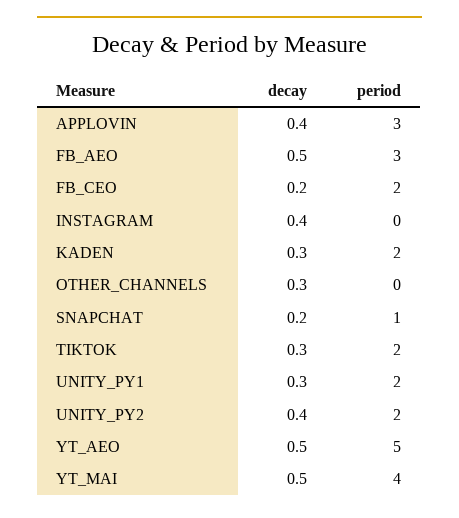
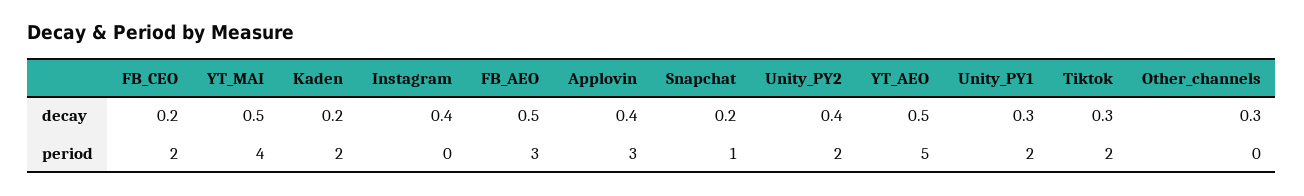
decay, KADEN: 0.3 -> 0.2

